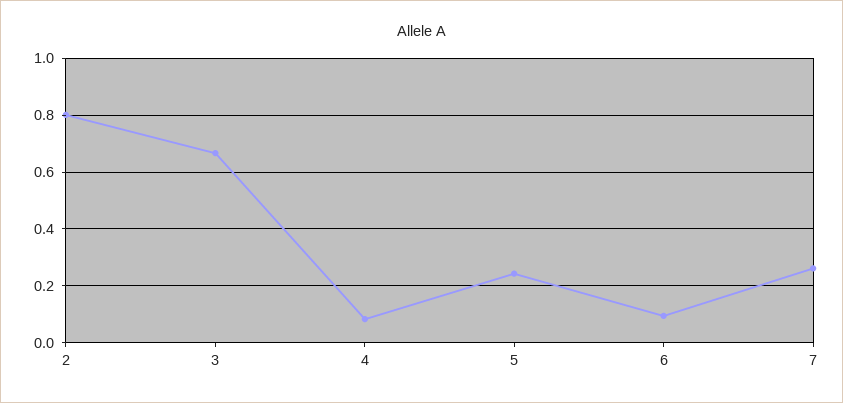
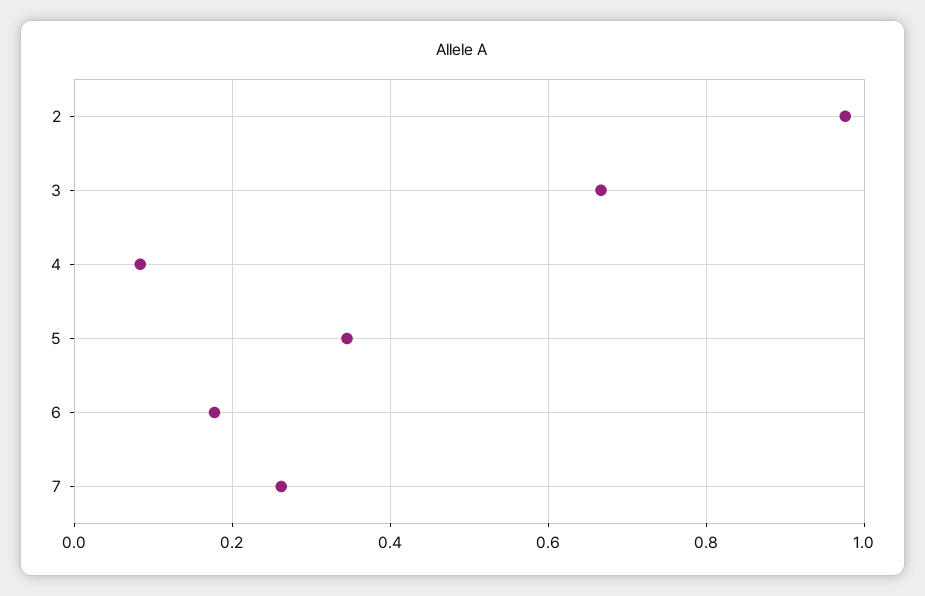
2: 0.8 -> 0.98
5: 0.25 -> 0.34
6: 0.1 -> 0.18

